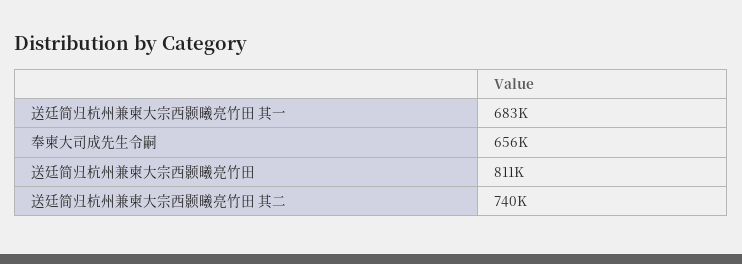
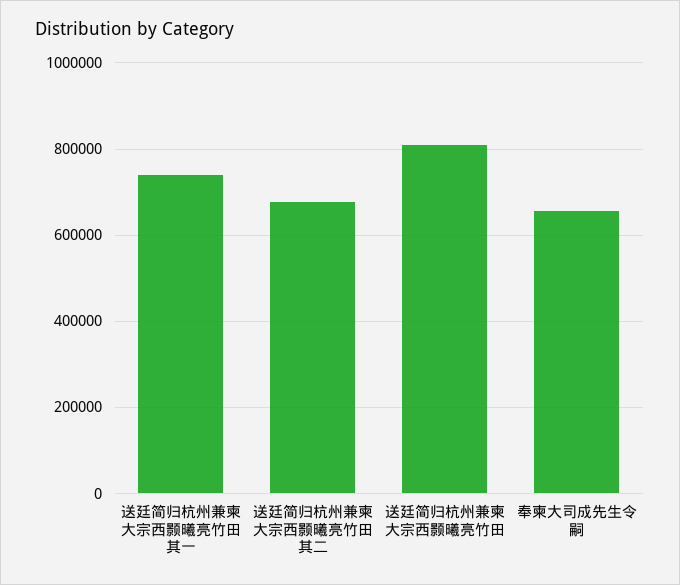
送廷简归杭州兼柬大宗西颢曦亮竹田 其一: 683000 -> 740000
送廷简归杭州兼柬大宗西颢曦亮竹田 其二: 740000 -> 680000

